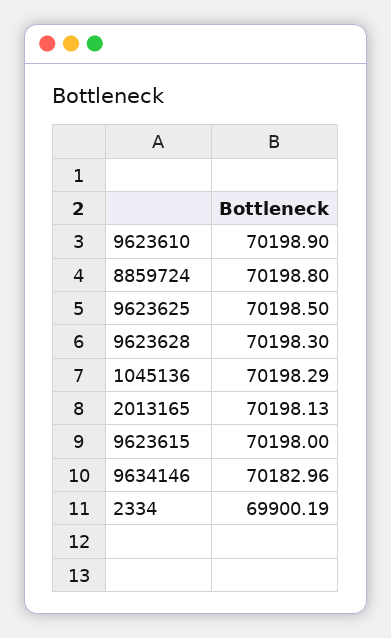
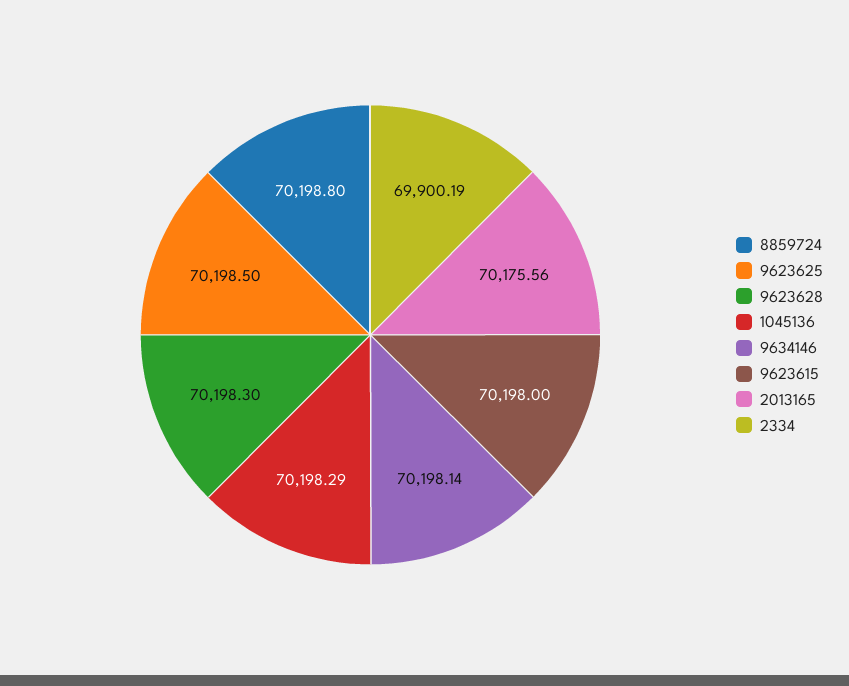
9623610: 70198.9 -> none
2013165: 70198.13 -> 70175.56
9634146: 70182.96 -> 70198.14

